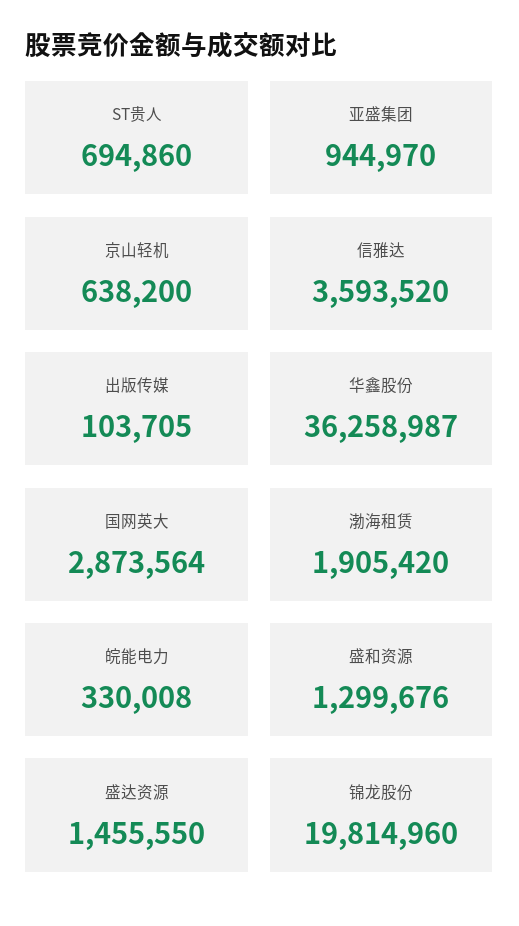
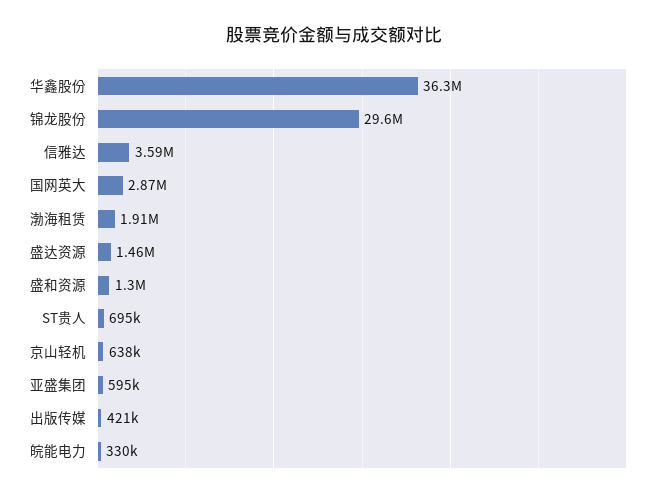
亚盛集团: 944970 -> 595000
出版传媒: 103705 -> 421000
锦龙股份: 19814960 -> 29600000

